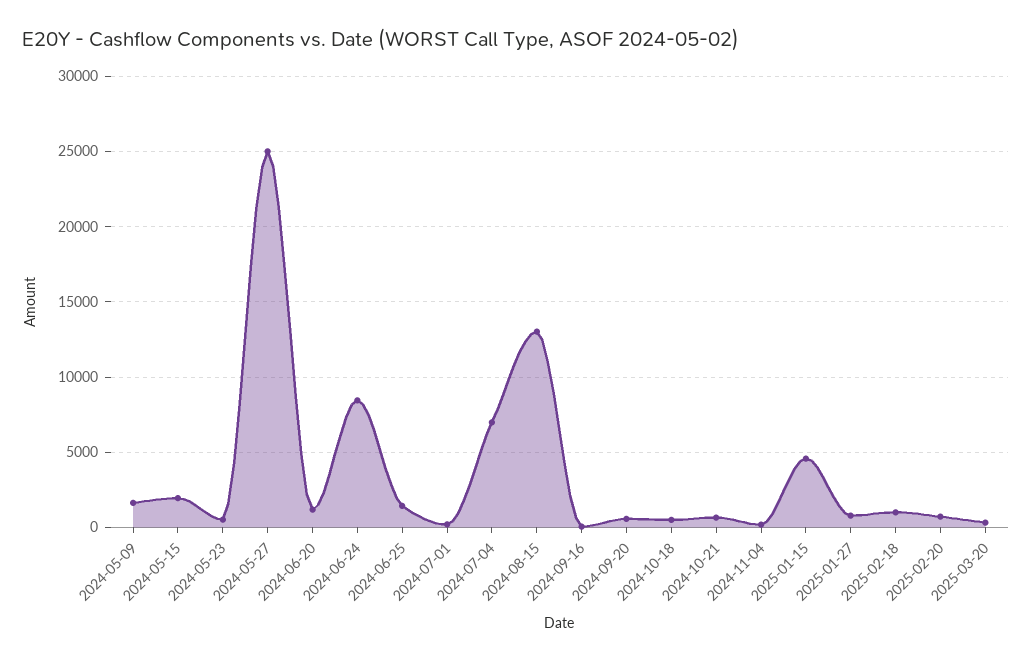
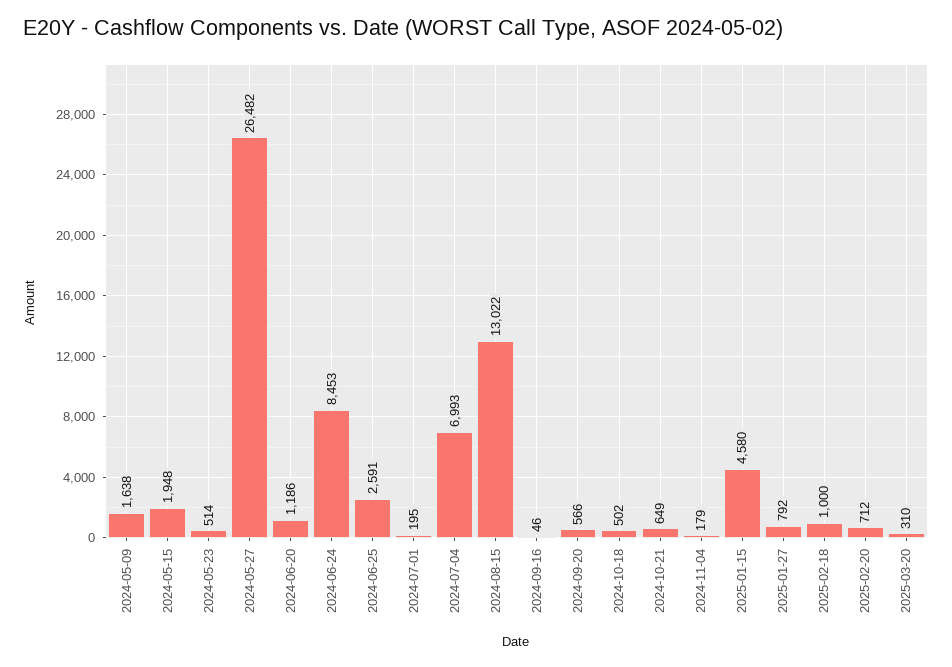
2024-05-27: 25000 -> 26482
2024-06-25: 1500 -> 2591

